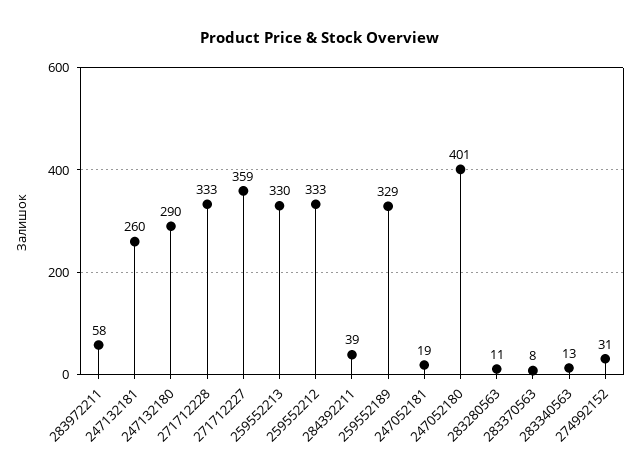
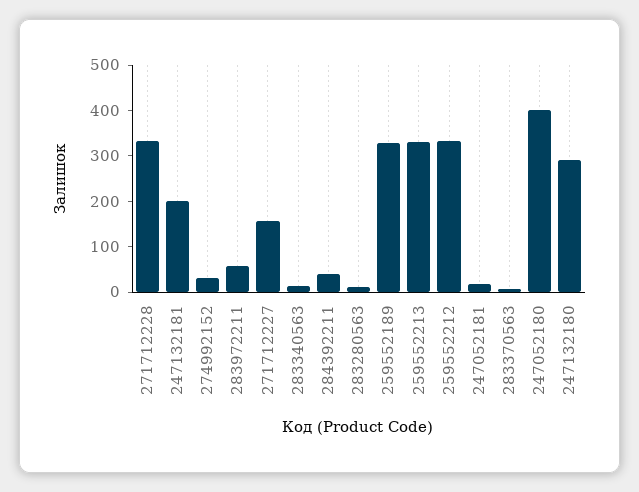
247132181: 260 -> 200
271712227: 359 -> 160

